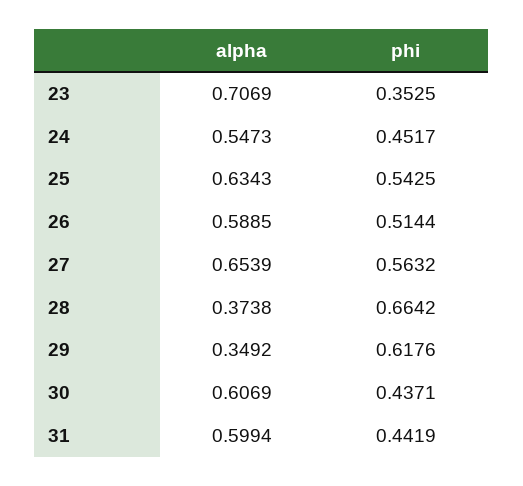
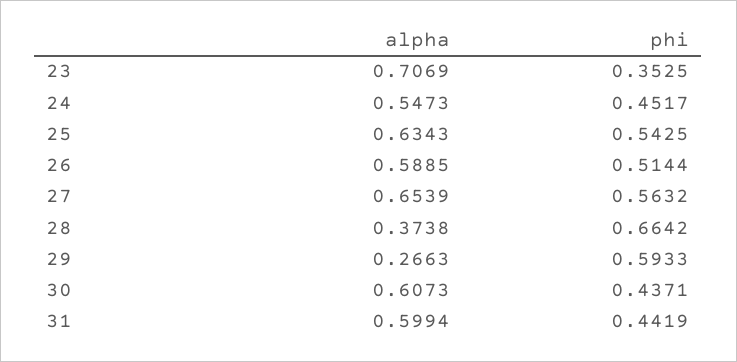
alpha, 29: 0.3492 -> 0.2663
phi, 29: 0.6176 -> 0.5933
alpha, 30: 0.6069 -> 0.6073

